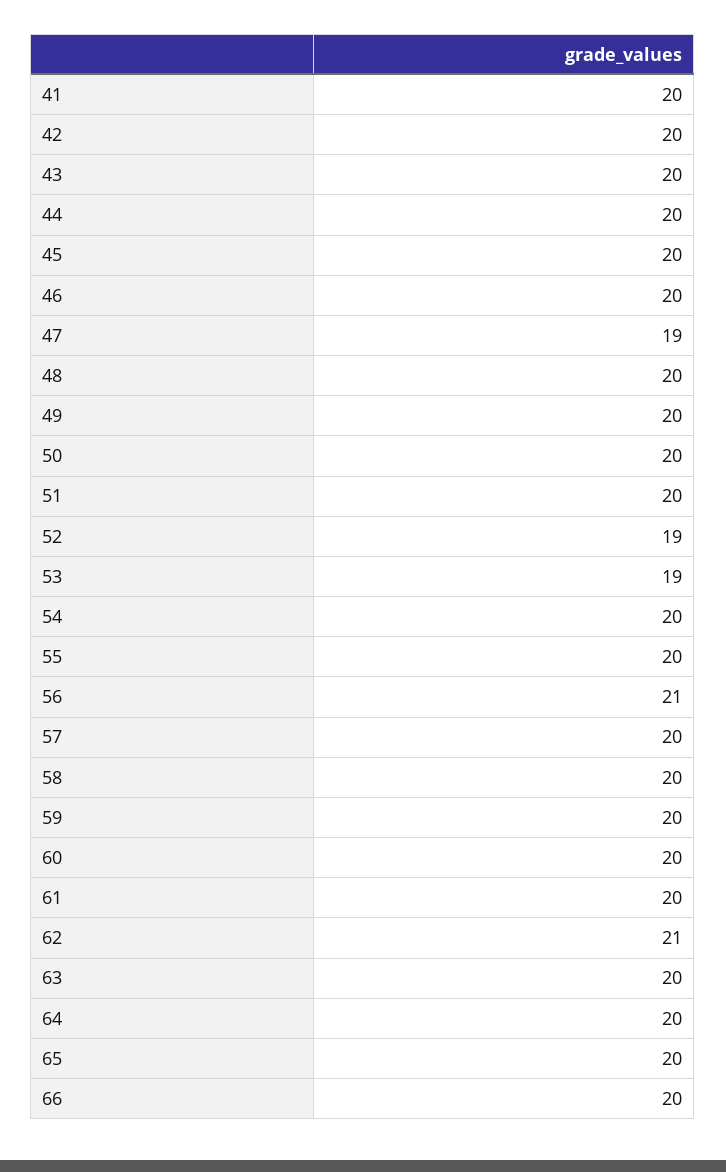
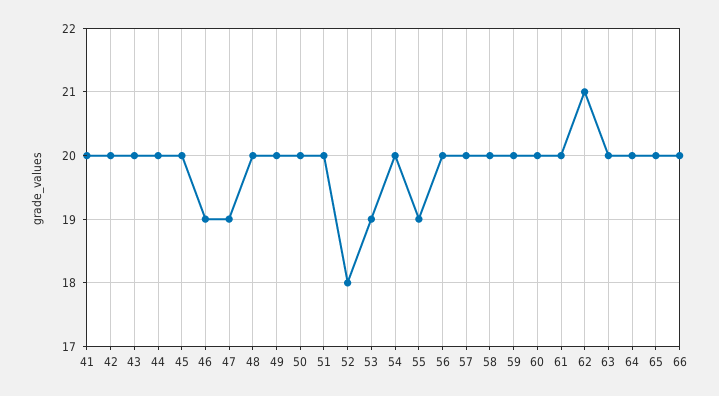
46: 20 -> 19
52: 19 -> 18
55: 20 -> 19
56: 21 -> 20

